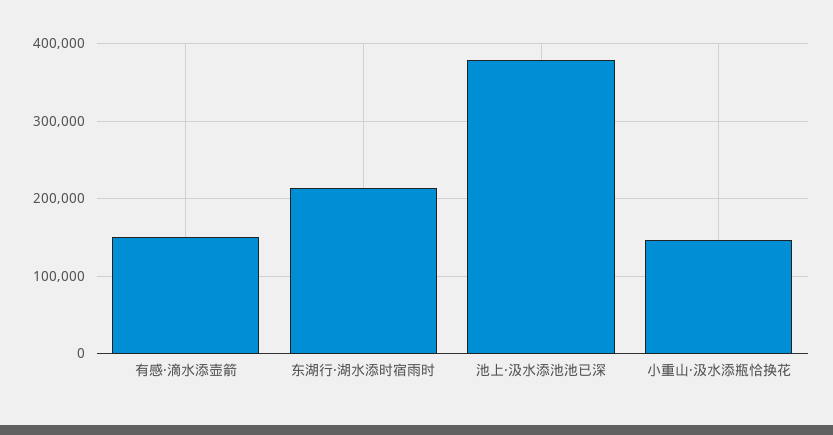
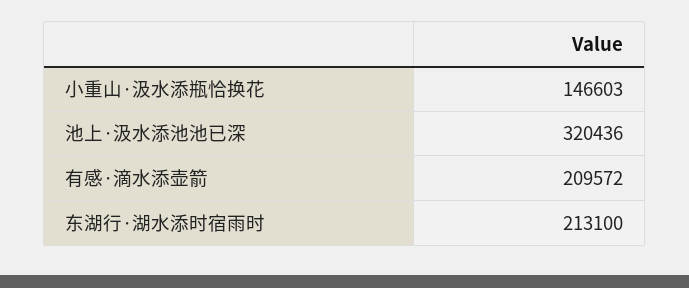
有感·滴水添壶箭: 150000 -> 209572
池上·汲水添池池已深: 380000 -> 320436

